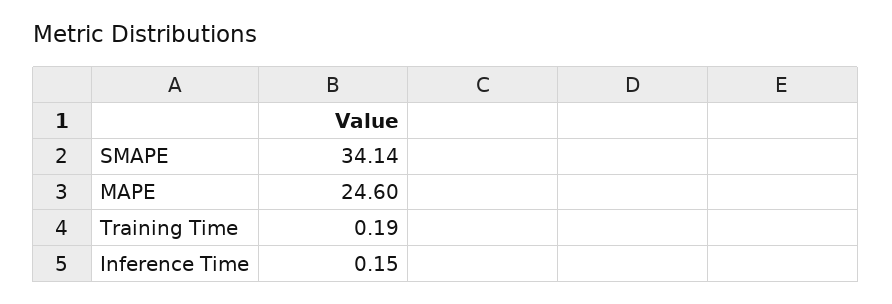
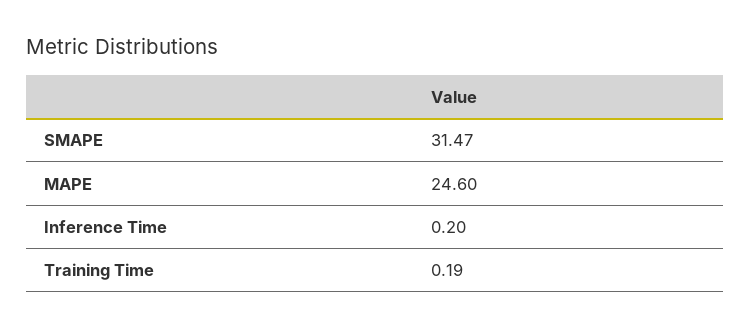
SMAPE: 34.14 -> 31.47
Inference Time: 0.15 -> 0.2

